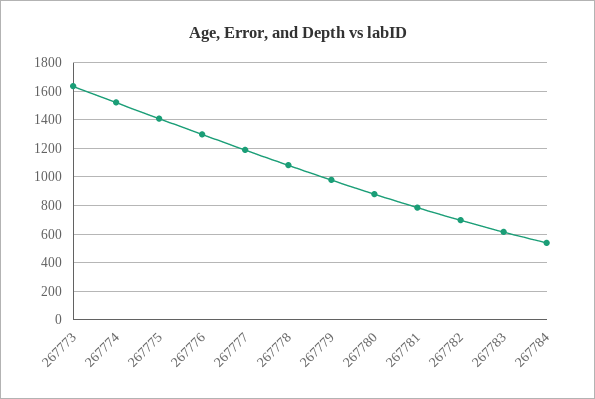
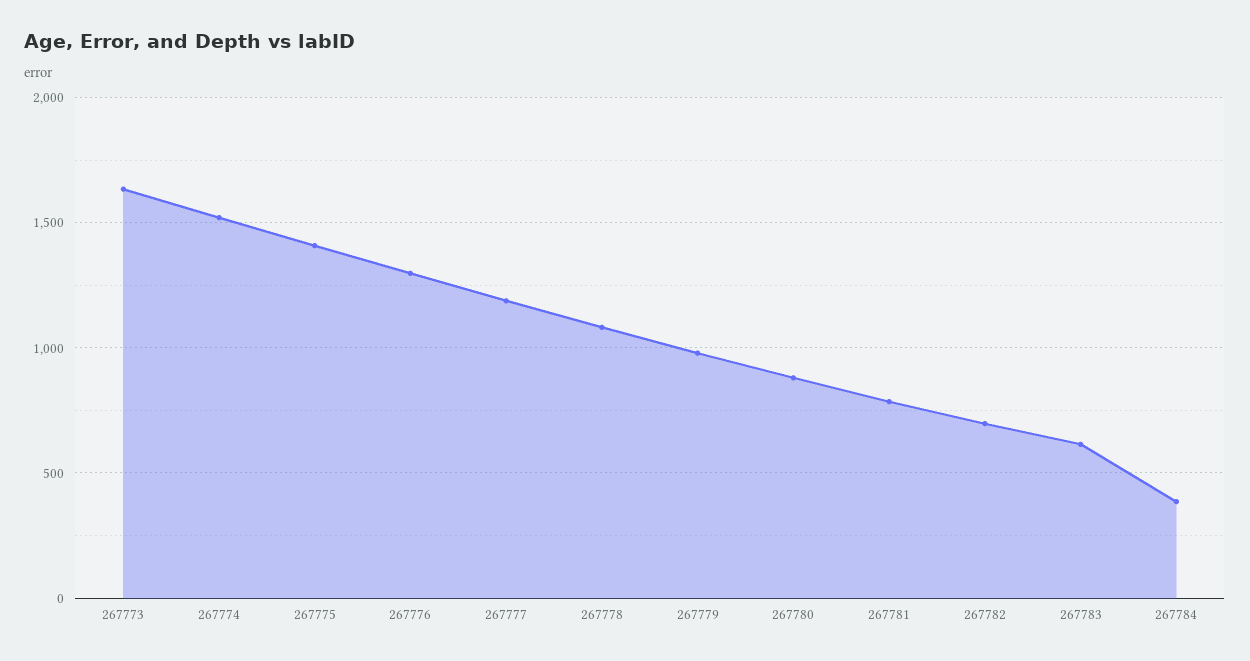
267784: 550 -> 400

